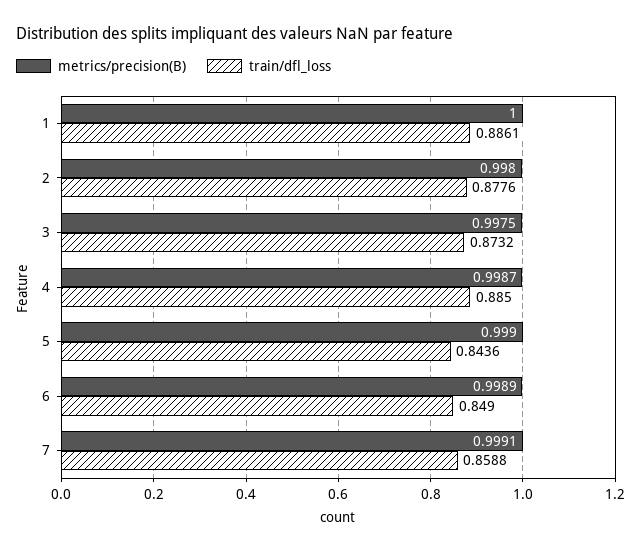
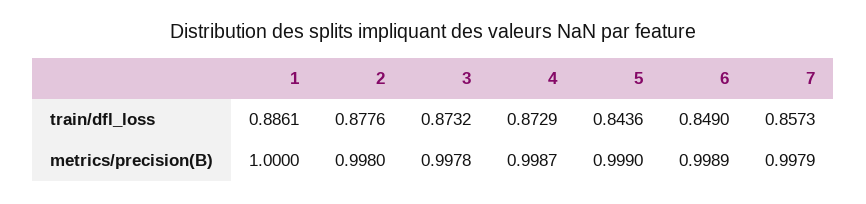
metrics/precision(B), 3: 0.9975 -> 0.9978
train/dfl_loss, 4: 0.885 -> 0.8729
metrics/precision(B), 7: 0.9991 -> 0.9979
train/dfl_loss, 7: 0.8588 -> 0.8573

